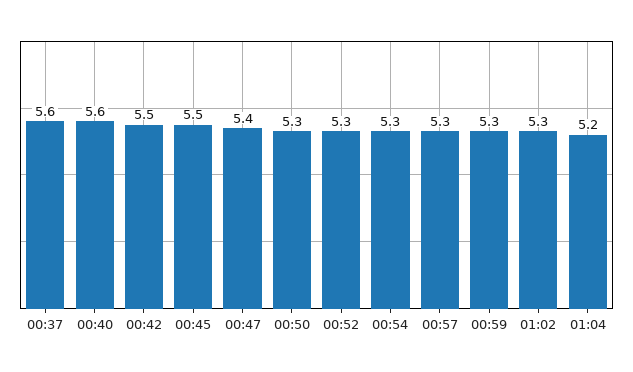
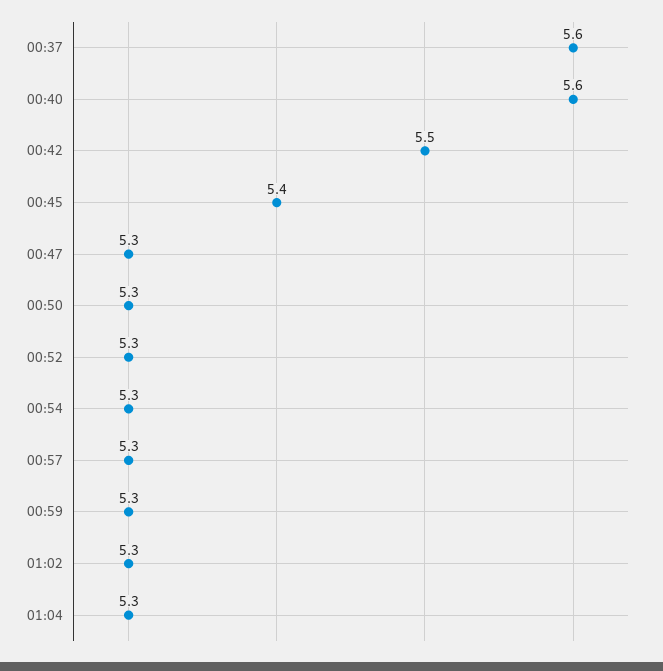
00:45: 5.5 -> 5.4
00:47: 5.4 -> 5.3
01:04: 5.2 -> 5.3

